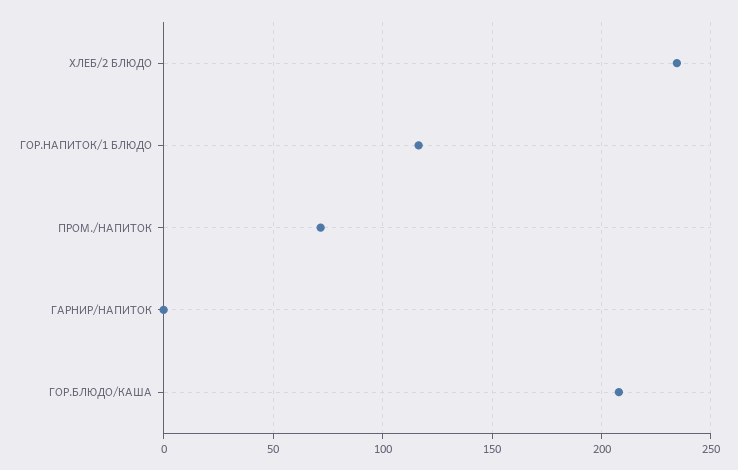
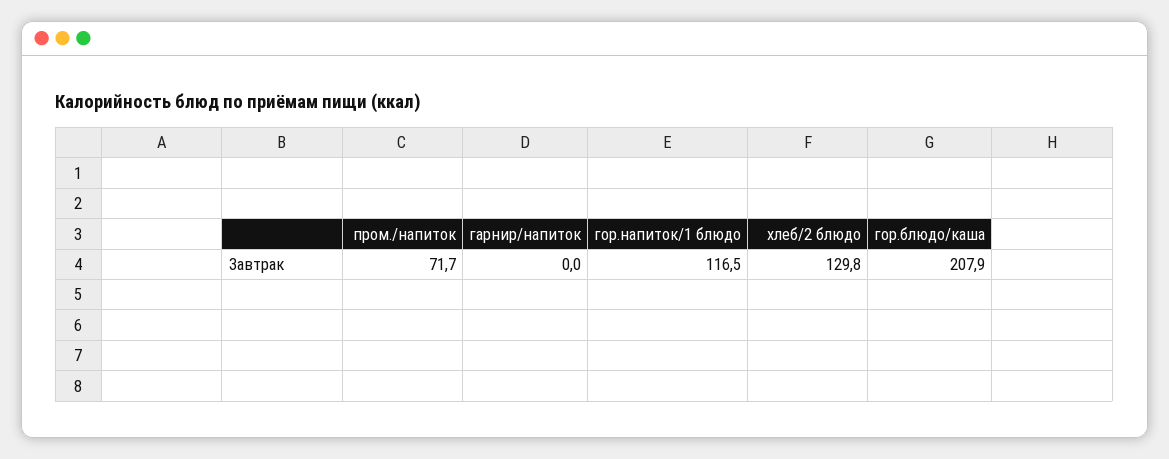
ХЛЕБ/2 БЛЮДО: 235 -> 129.8

